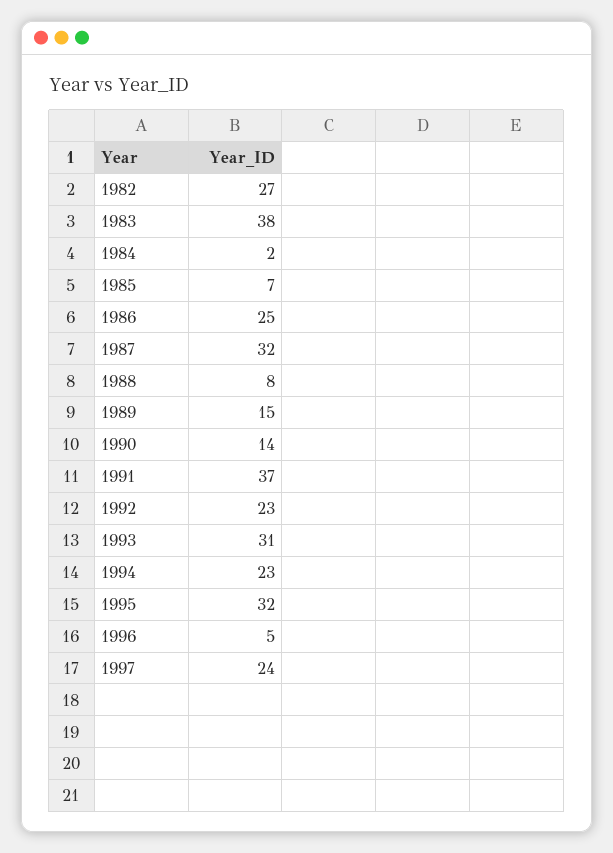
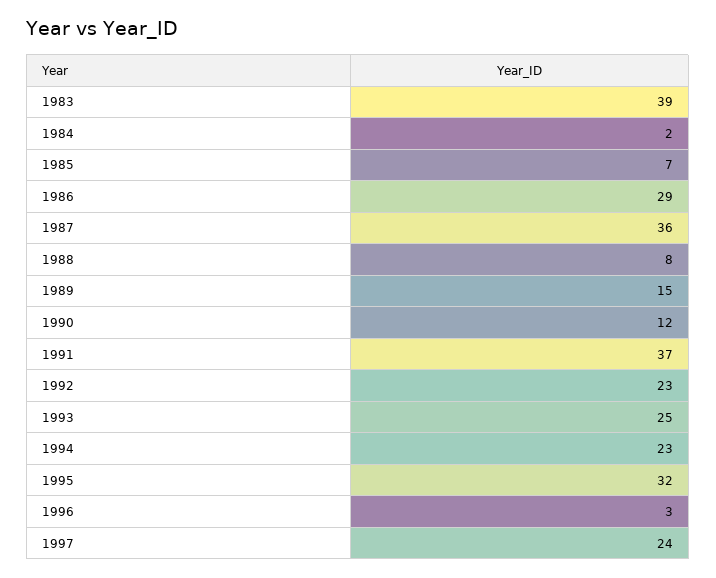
1982: 27 -> none
1983: 38 -> 39
1986: 25 -> 29
1987: 32 -> 36
1990: 14 -> 12
1993: 31 -> 25
1996: 5 -> 3

